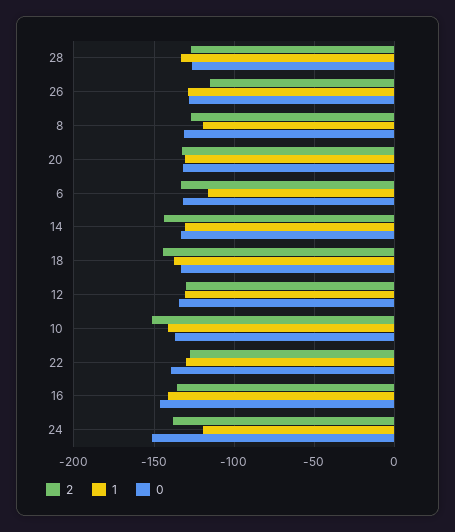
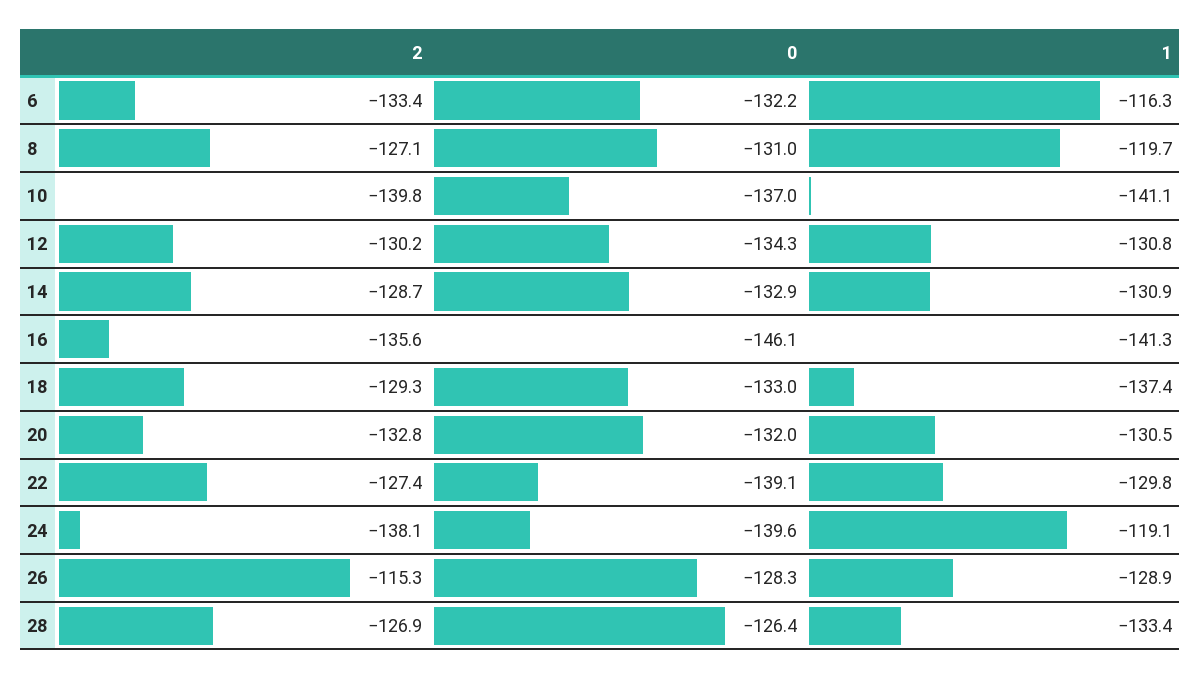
2, 14: -145 -> -128.7
2, 18: -145 -> -129.3
2, 10: -150 -> -139.8
0, 24: -150 -> -139.6

